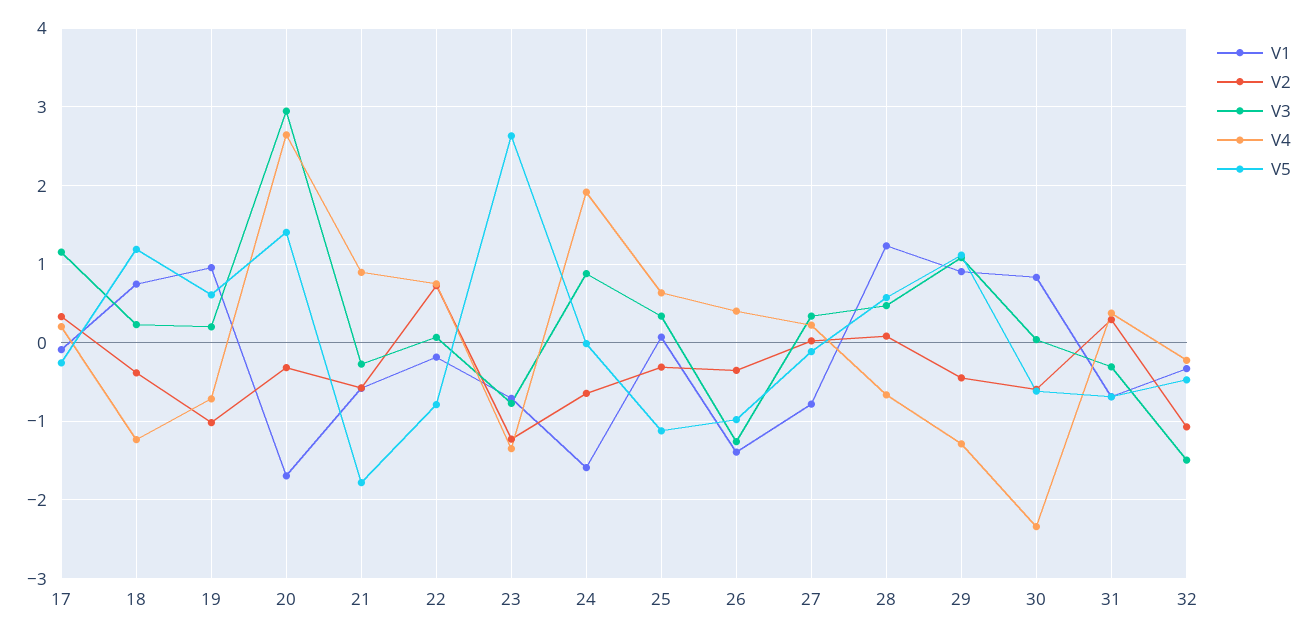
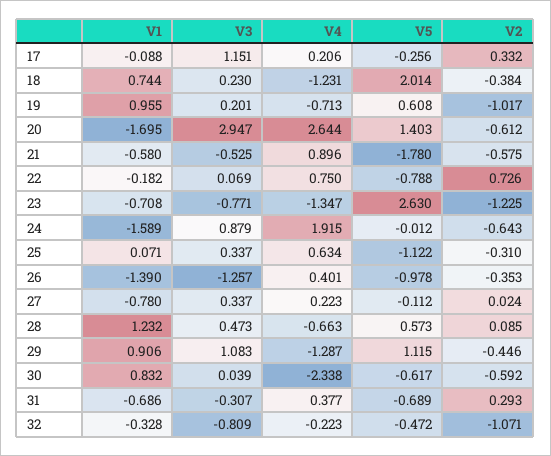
V5, 18: 1.2 -> 2.014
V2, 20: -0.3 -> -0.612
V3, 21: -0.3 -> -0.525
V3, 32: -1.5 -> -0.809

